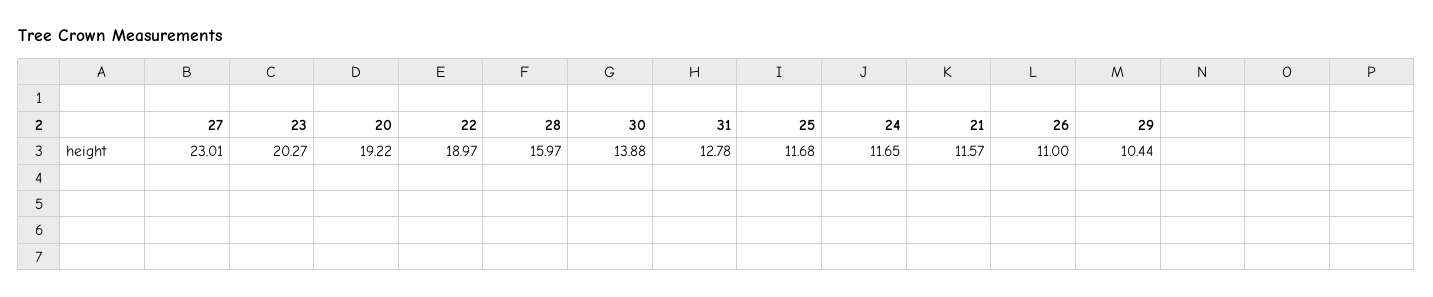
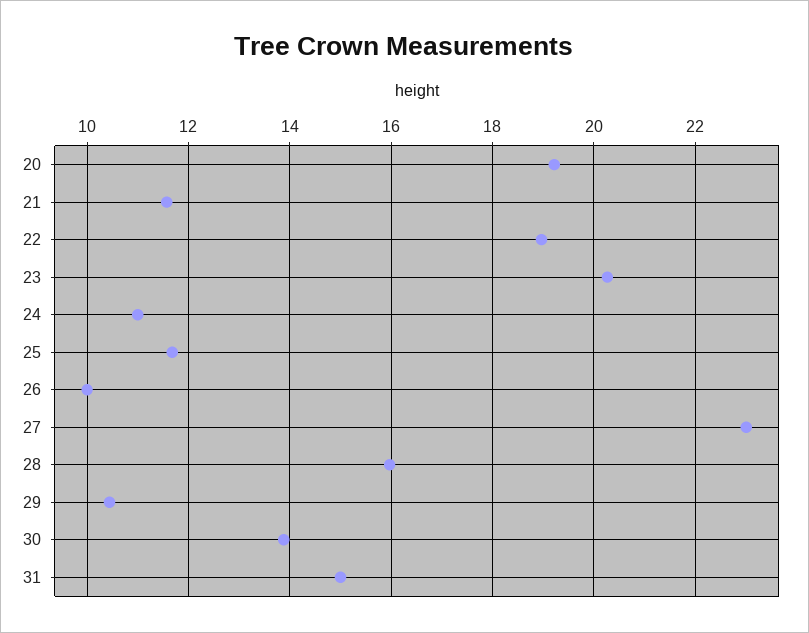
31: 12.78 -> 15
24: 11.65 -> 11
26: 11 -> 10

